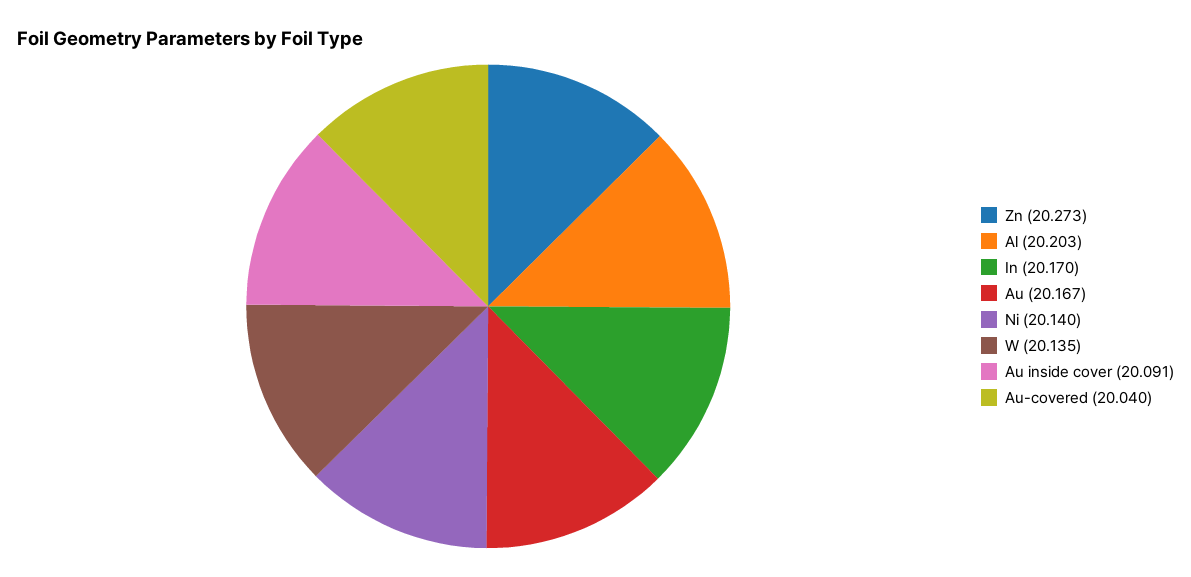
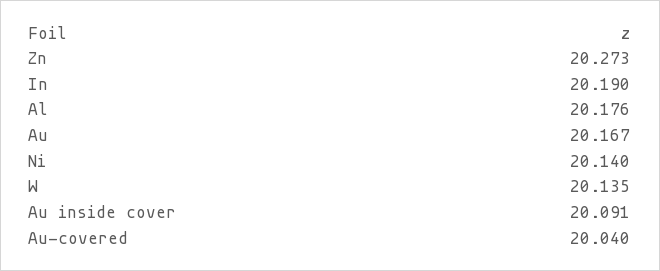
Al: 20.203 -> 20.176
In: 20.17 -> 20.19

